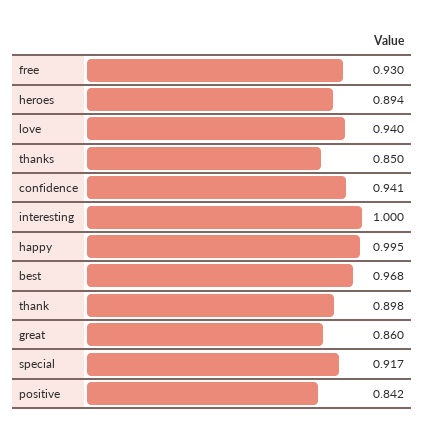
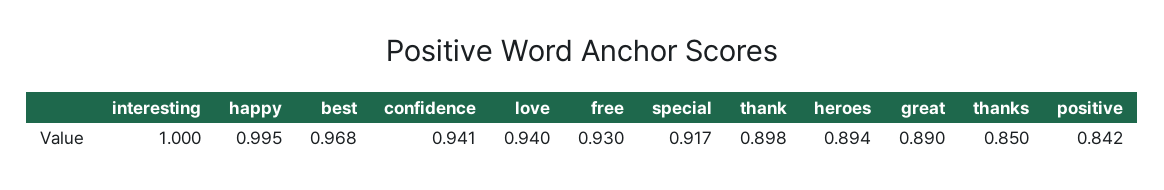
great: 0.86 -> 0.89

